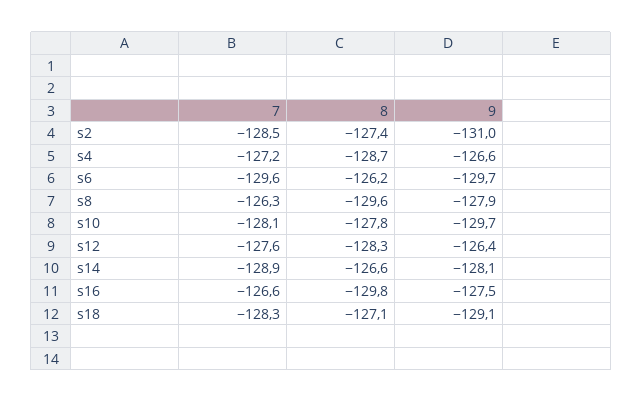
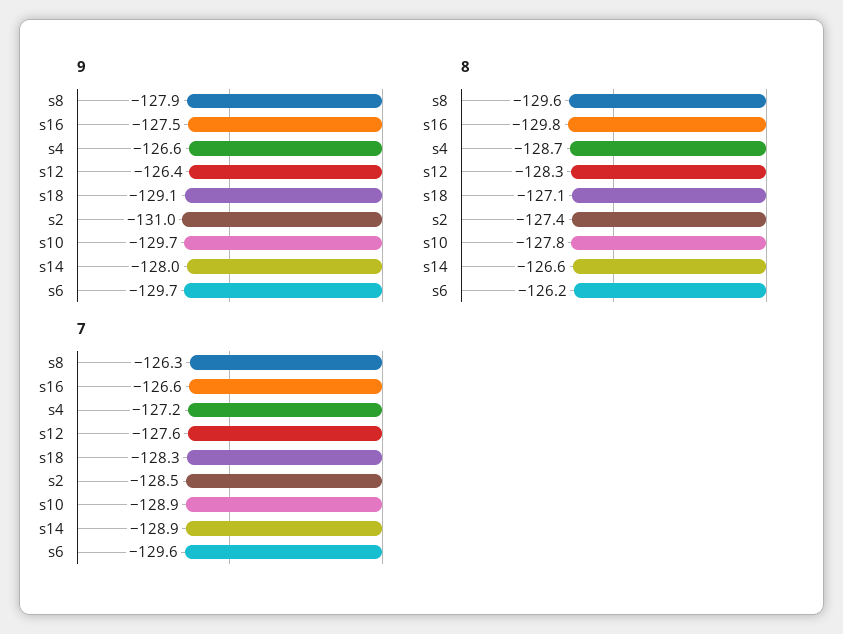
7, s10: -128.1 -> -128.9
9, s14: -128.1 -> -128

